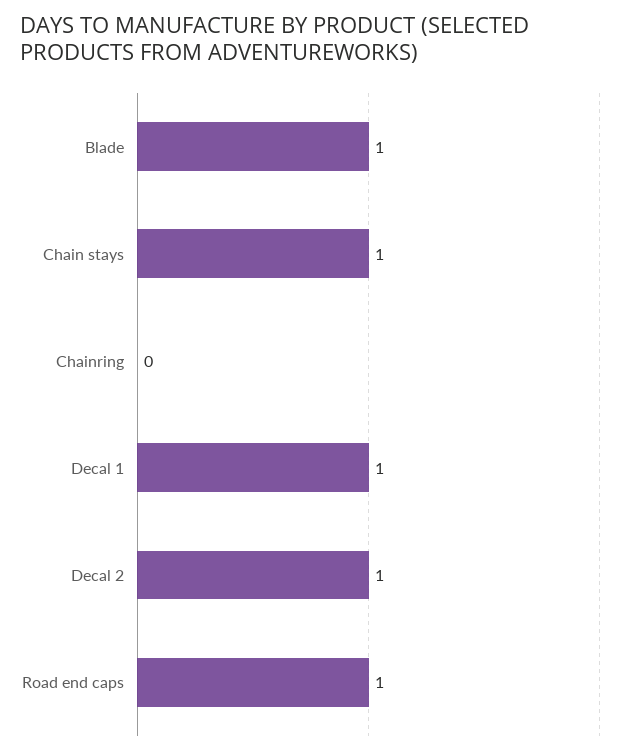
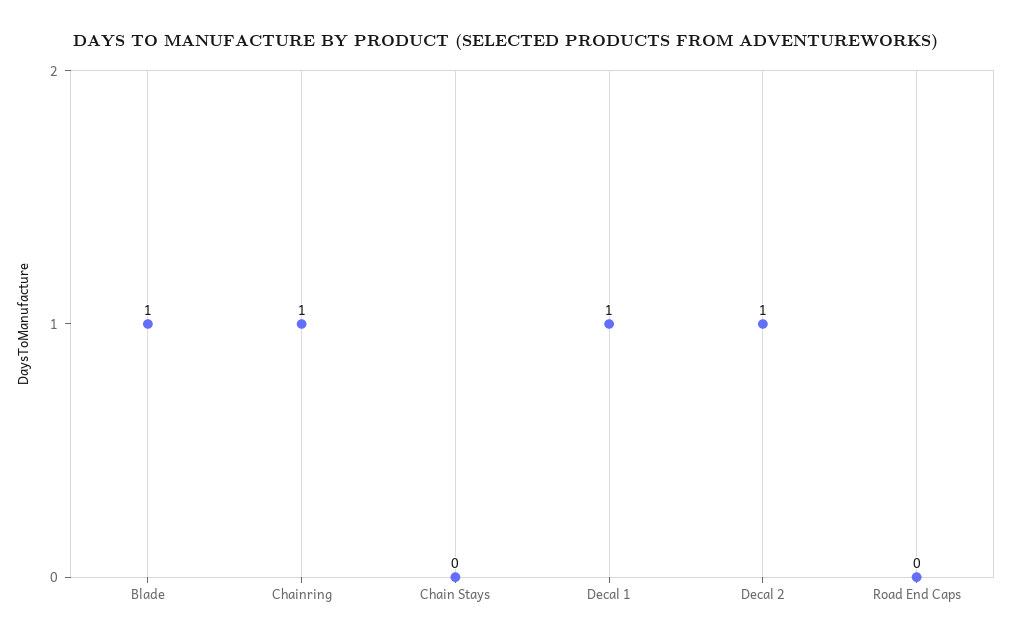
Chain stays: 1 -> 0
Chainring: 0 -> 1
Road end caps: 1 -> 0

